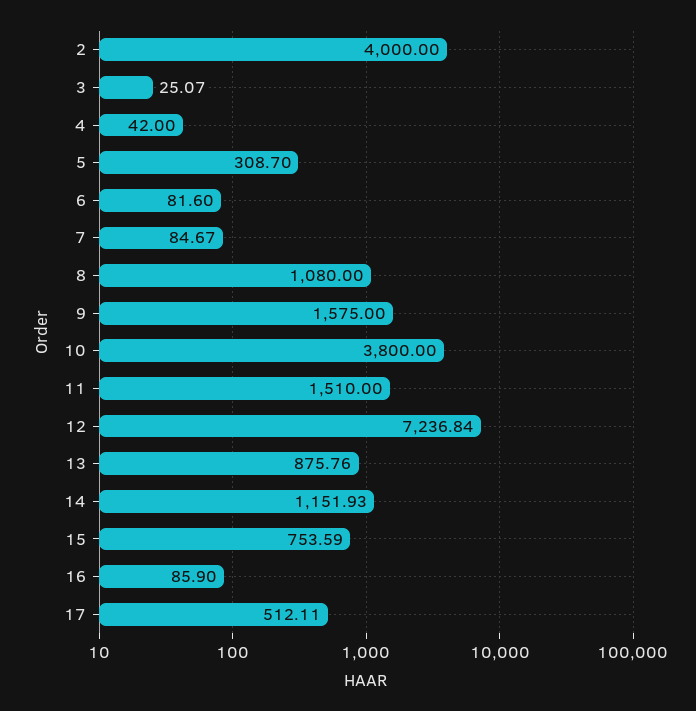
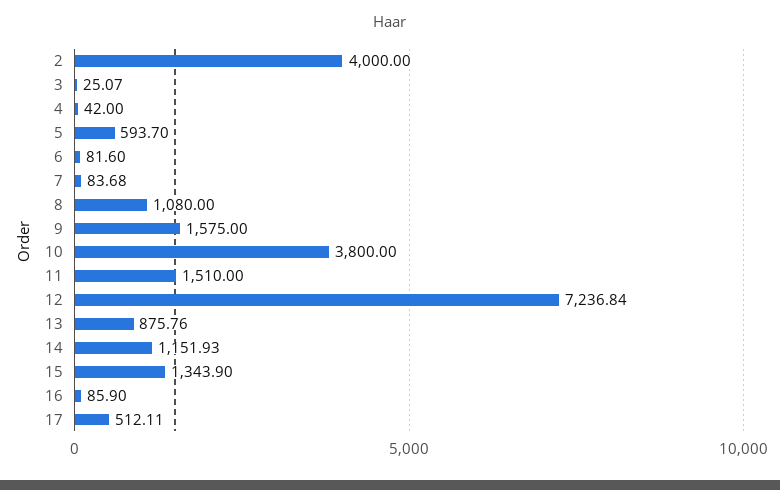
5: 308.7 -> 593.7
7: 84.67 -> 83.68
15: 753.59 -> 1343.9

